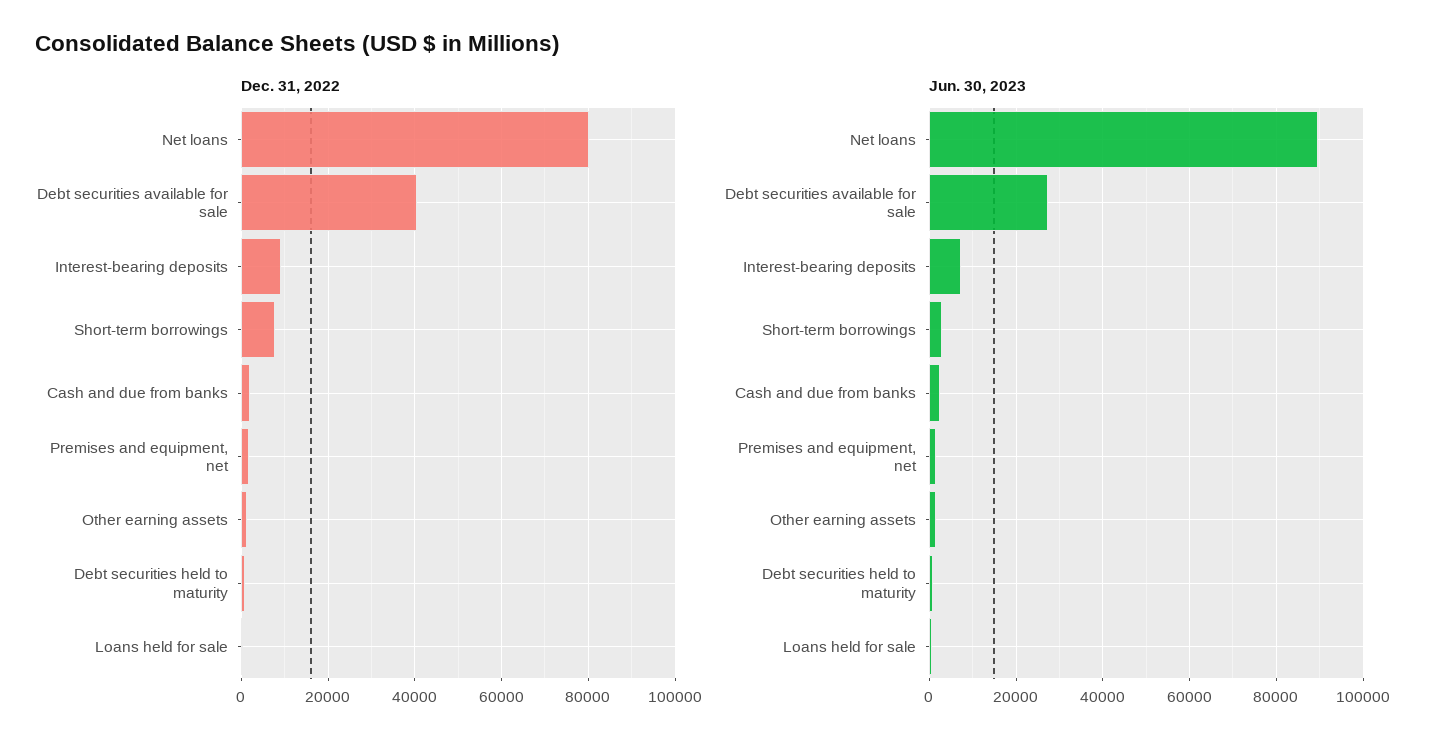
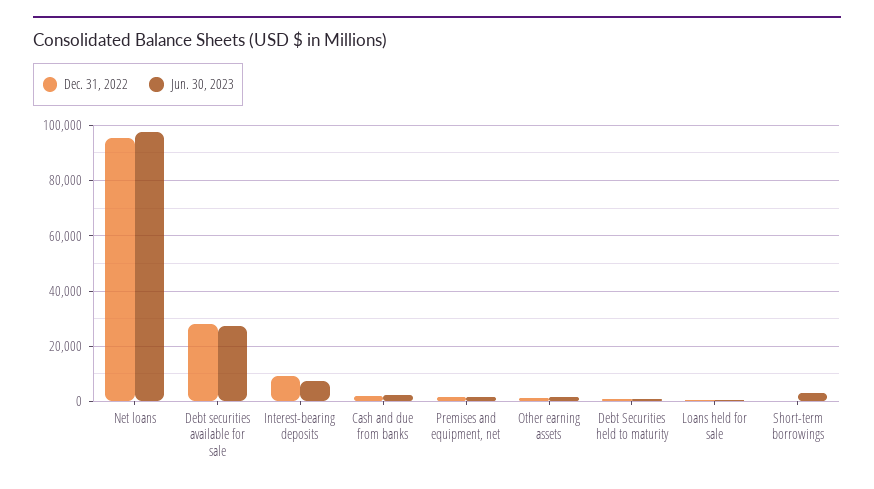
Dec. 31, 2022, Net loans: 80000 -> 95000
Dec. 31, 2022, Debt securities available for sale: 40000 -> 27500
Dec. 31, 2022, Short-term borrowings: 8000 -> 0
Jun. 30, 2023, Net loans: 90000 -> 97500

